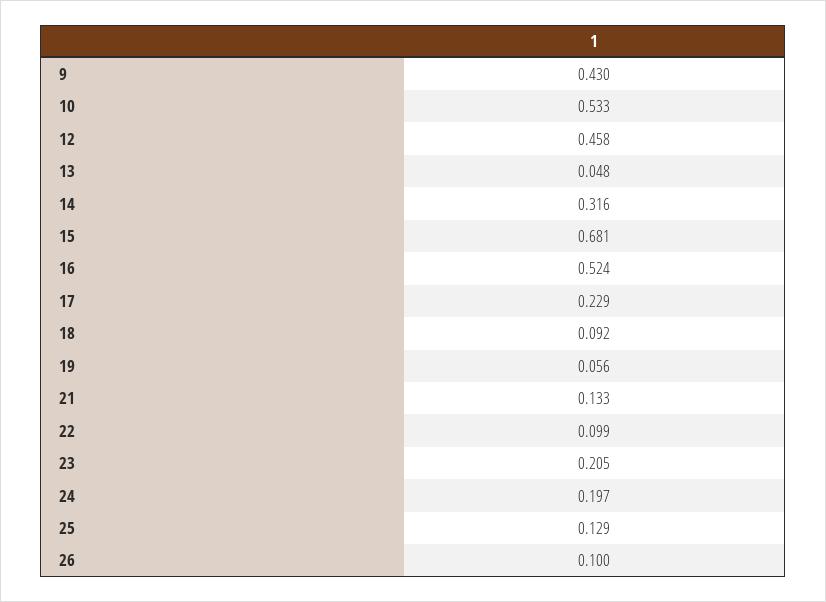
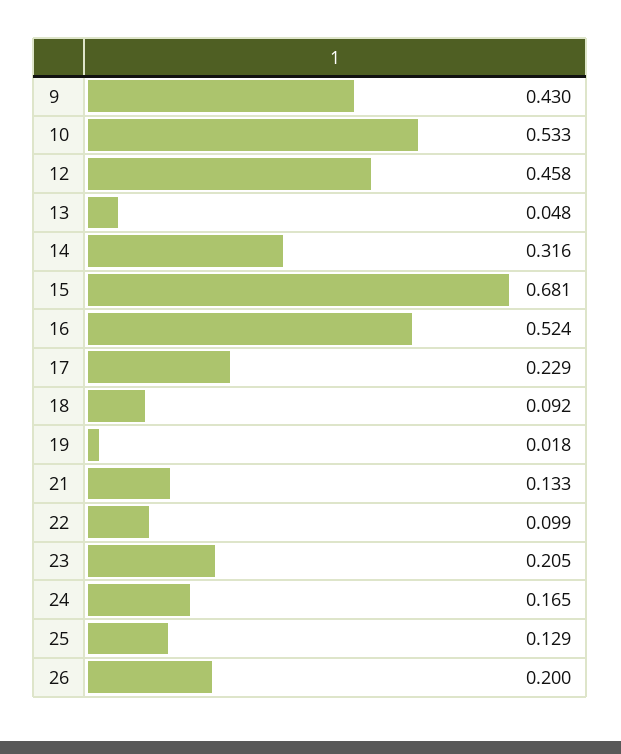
19: 0.056 -> 0.018
24: 0.197 -> 0.165
26: 0.1 -> 0.2

